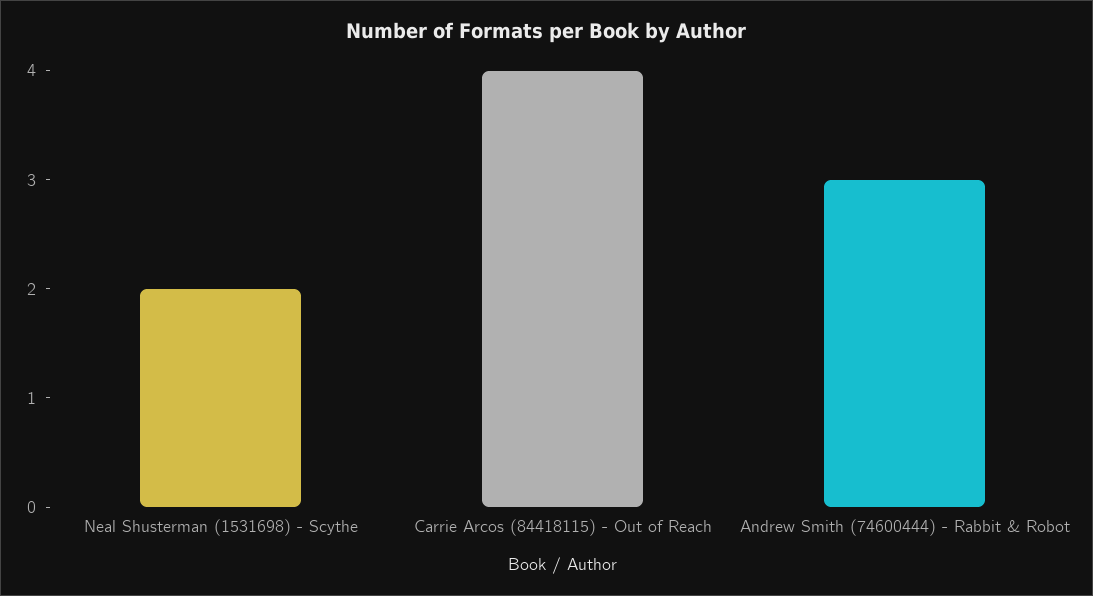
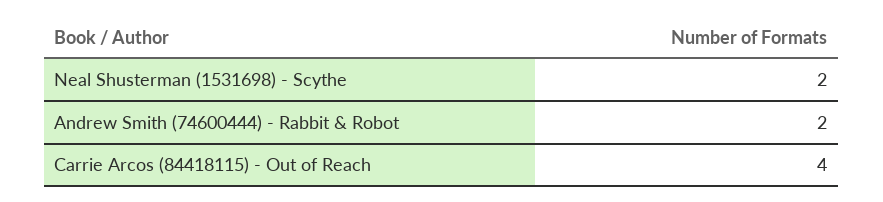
Andrew Smith (74600444) - Rabbit & Robot: 3 -> 2

